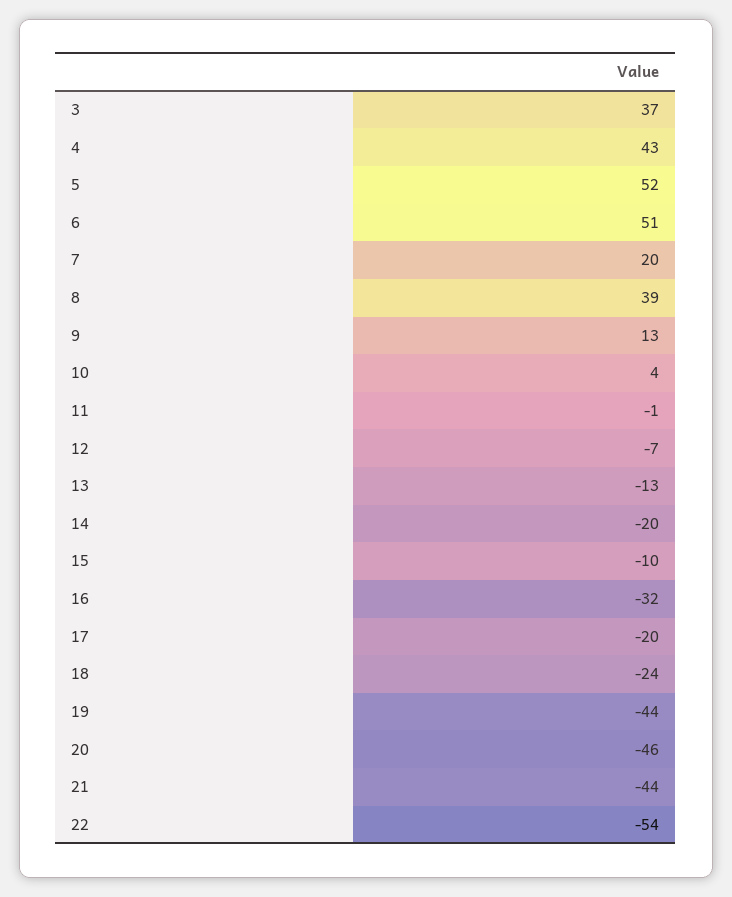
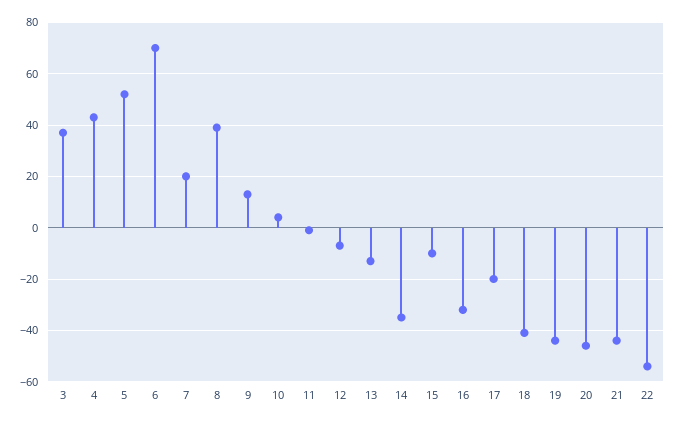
6: 51 -> 70
14: -20 -> -35
18: -24 -> -40

